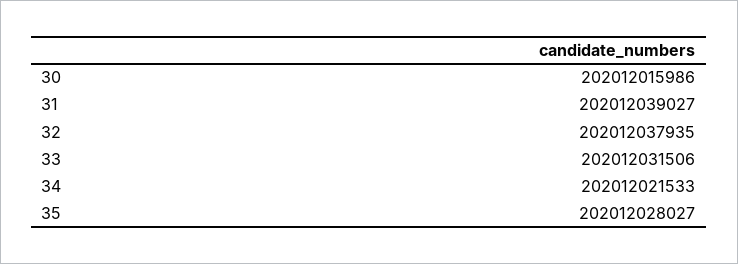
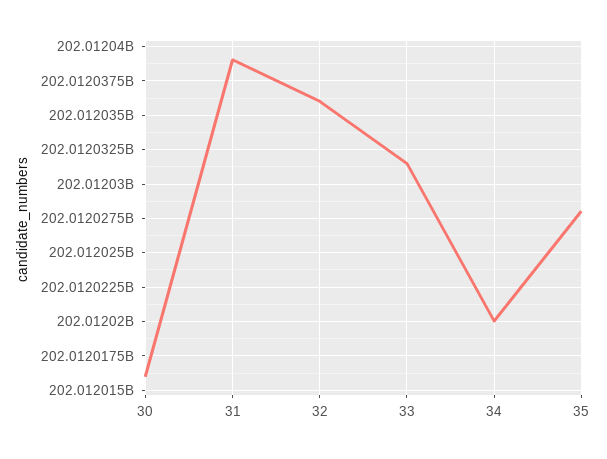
32: 202012037935 -> 202012036000
34: 202012021533 -> 202012020000

